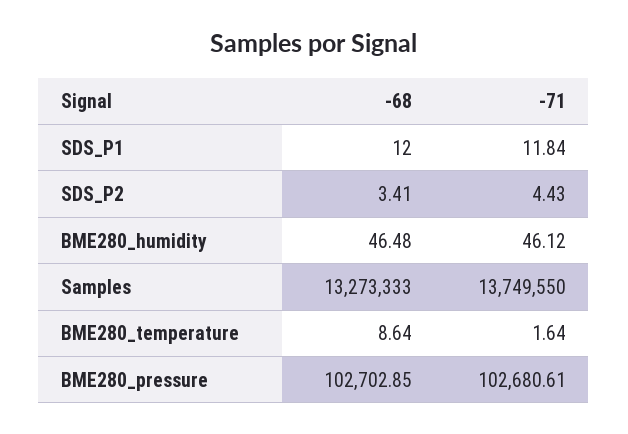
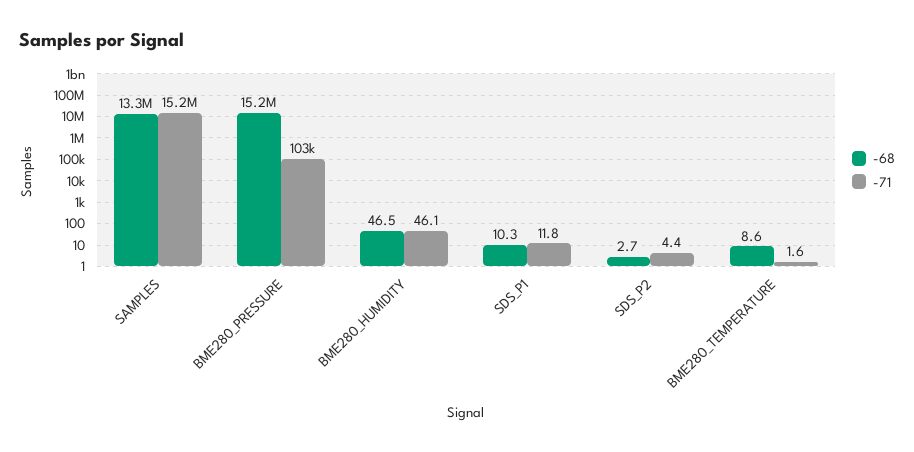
-68, SDS_P1: 12 -> 10.3
-68, SDS_P2: 3.41 -> 2.7
-71, Samples: 13749550 -> 15200000
-68, BME280_pressure: 102702.85 -> 15200000

